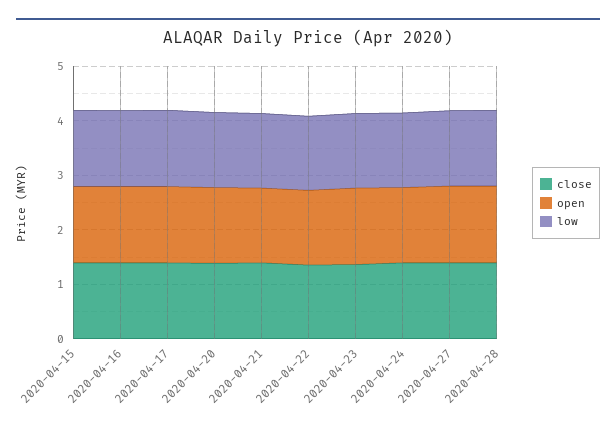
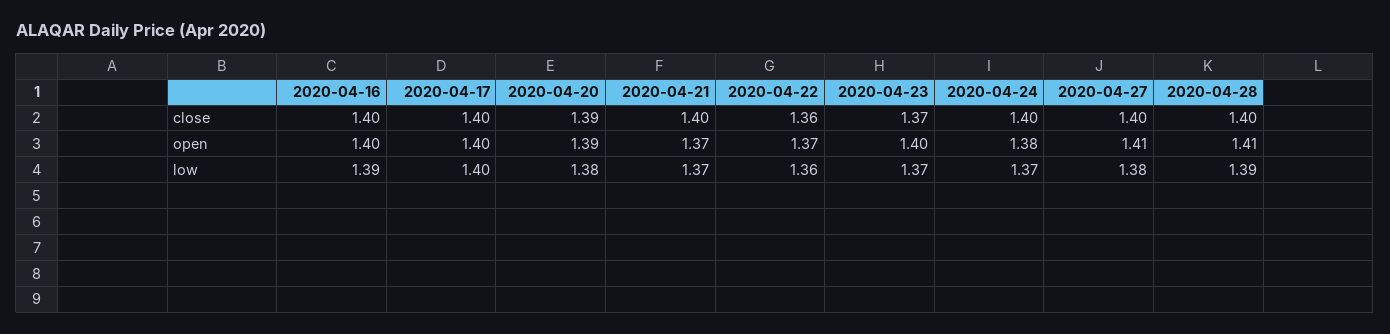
close, 2020-04-15: 1.4 -> none
open, 2020-04-15: 1.4 -> none
low, 2020-04-15: 1.4 -> none

